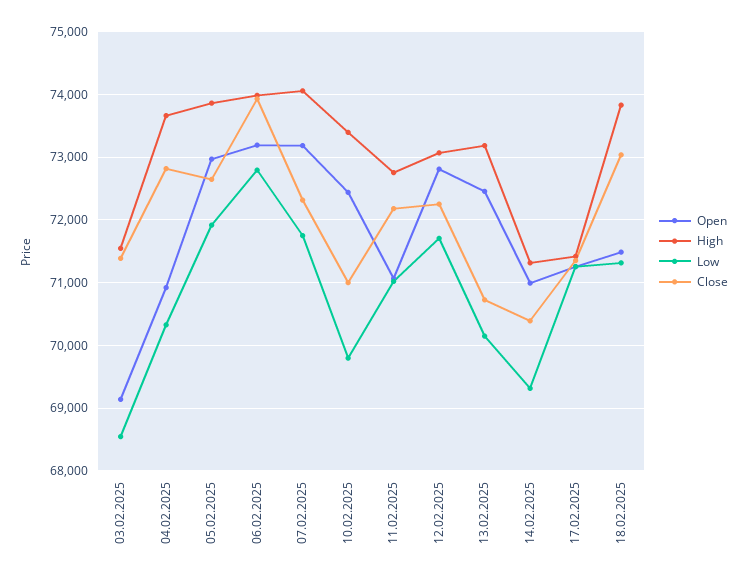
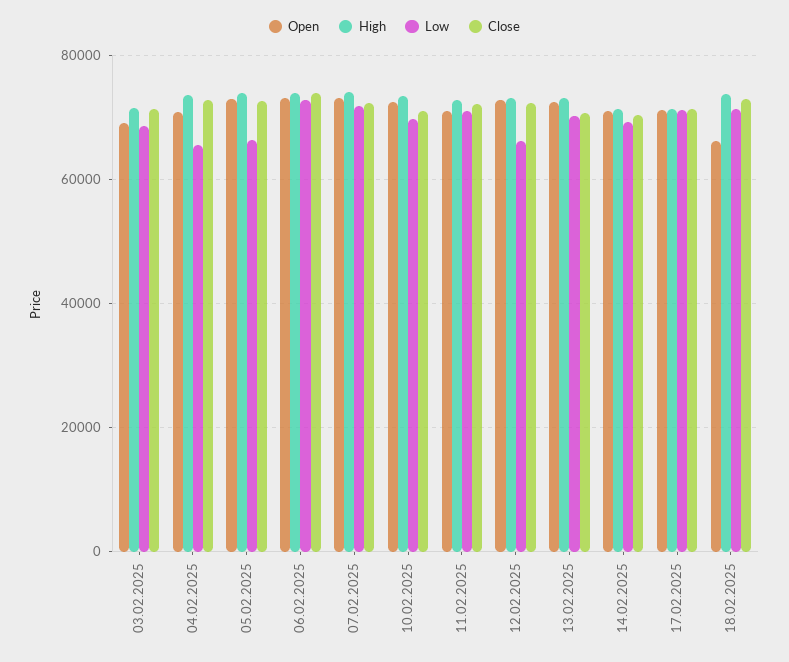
Low, 04.02.2025: 70300 -> 66000
Low, 05.02.2025: 71900 -> 66000
Low, 12.02.2025: 71700 -> 66000
Open, 18.02.2025: 71500 -> 66000

